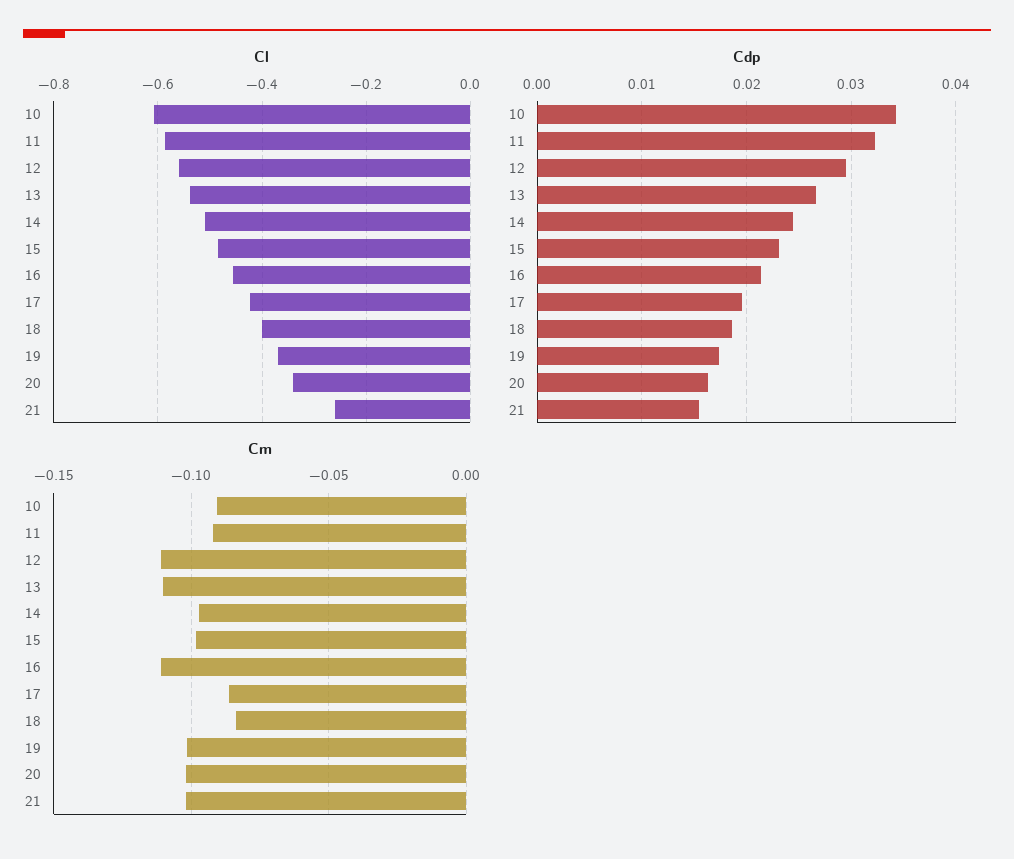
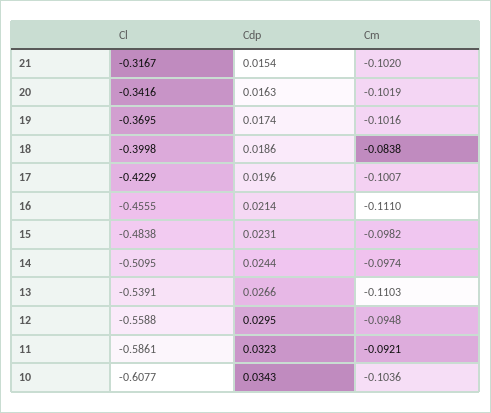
Cl, 21: -0.26 -> -0.3167
Cm, 10: -0.09 -> -0.1036
Cm, 12: -0.11 -> -0.0948
Cm, 17: -0.085 -> -0.1007

